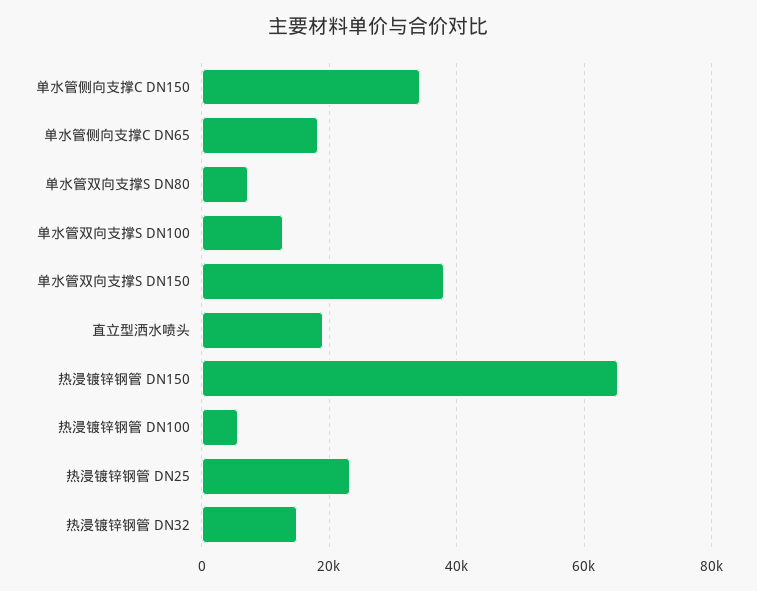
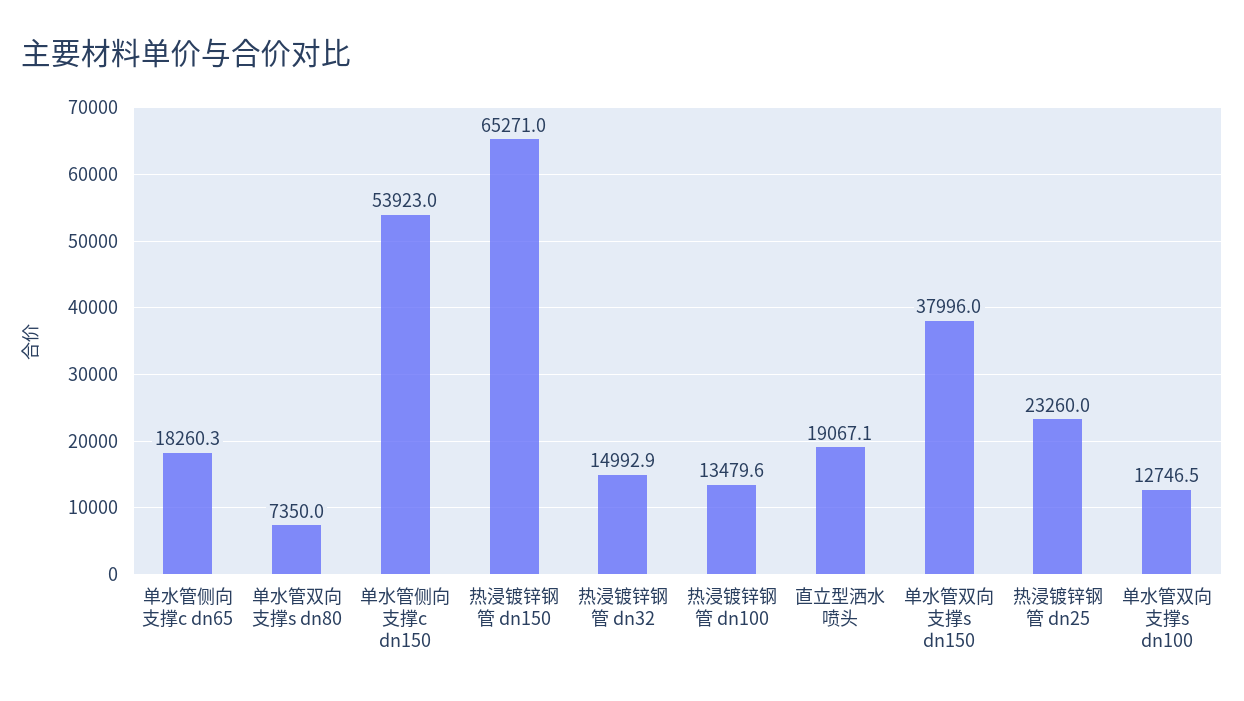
单水管侧向支撑C DN150: 34000 -> 53923
热浸镀锌钢管 DN100: 6000 -> 13479.6

